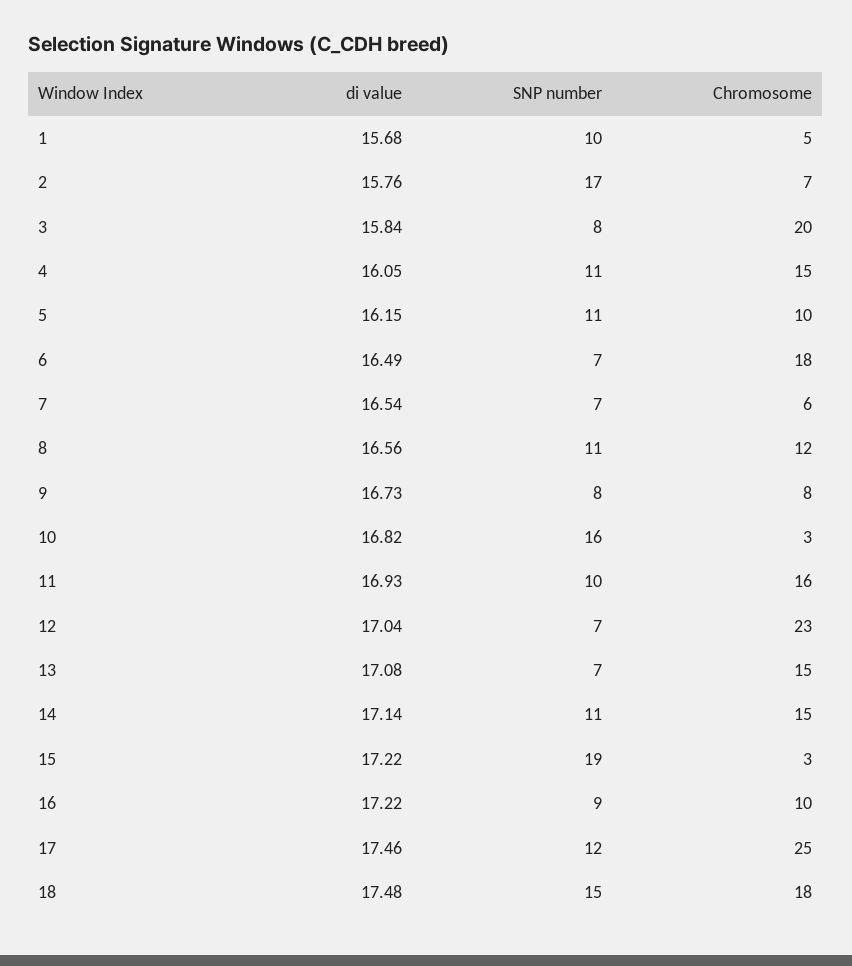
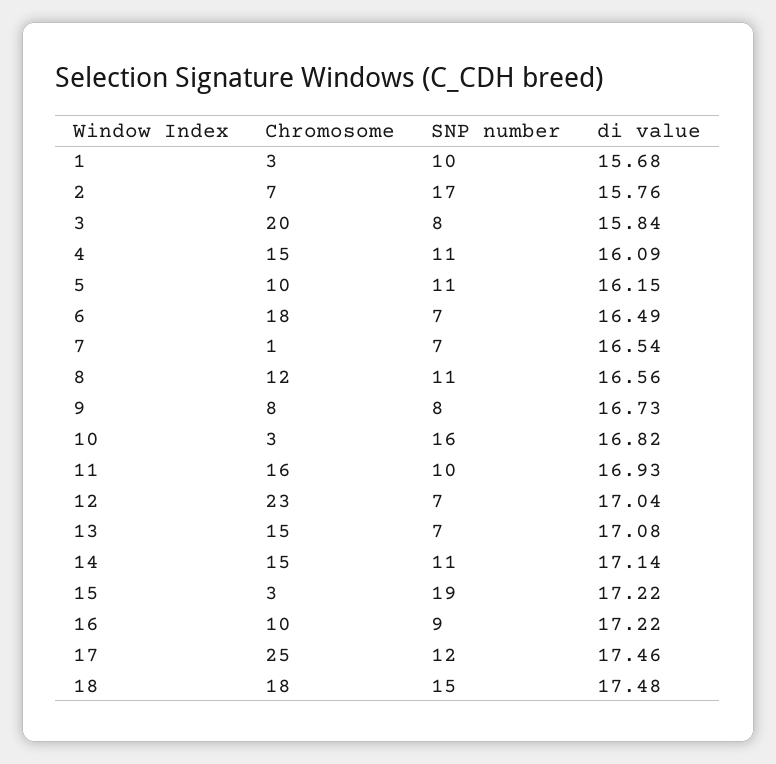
Chromosome, 1: 5 -> 3
di value, 4: 16.05 -> 16.09
Chromosome, 7: 6 -> 1

